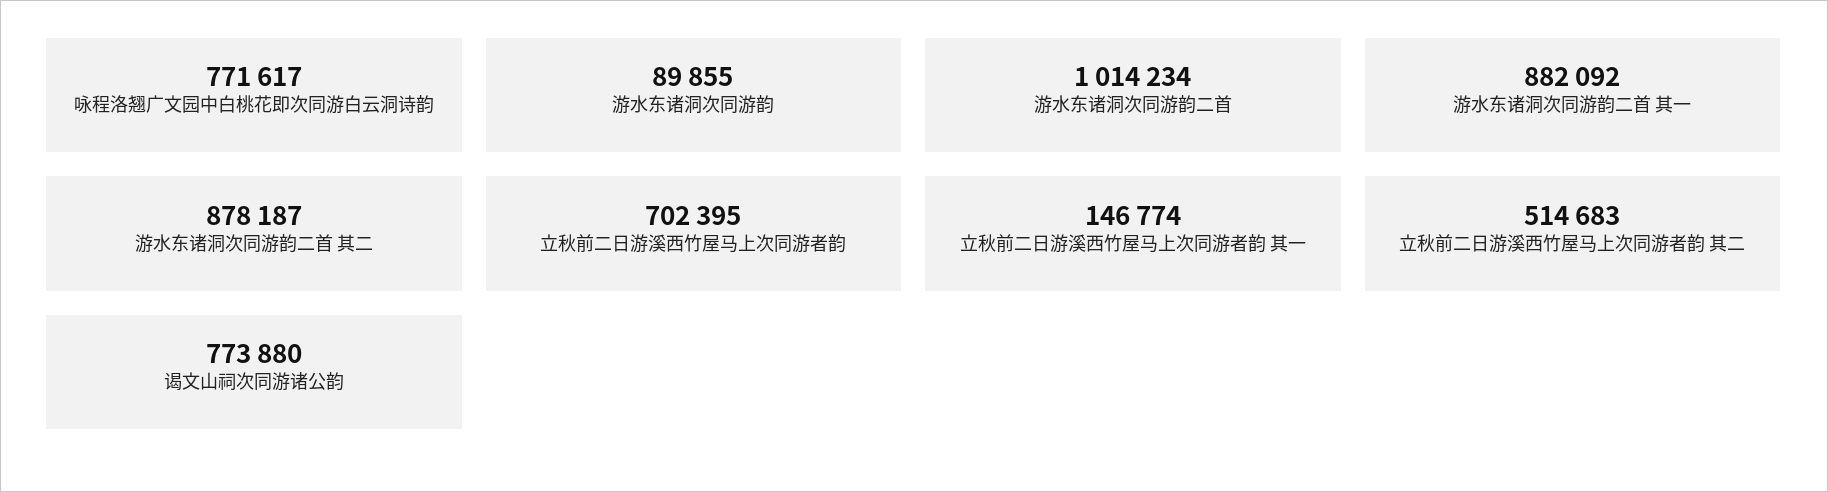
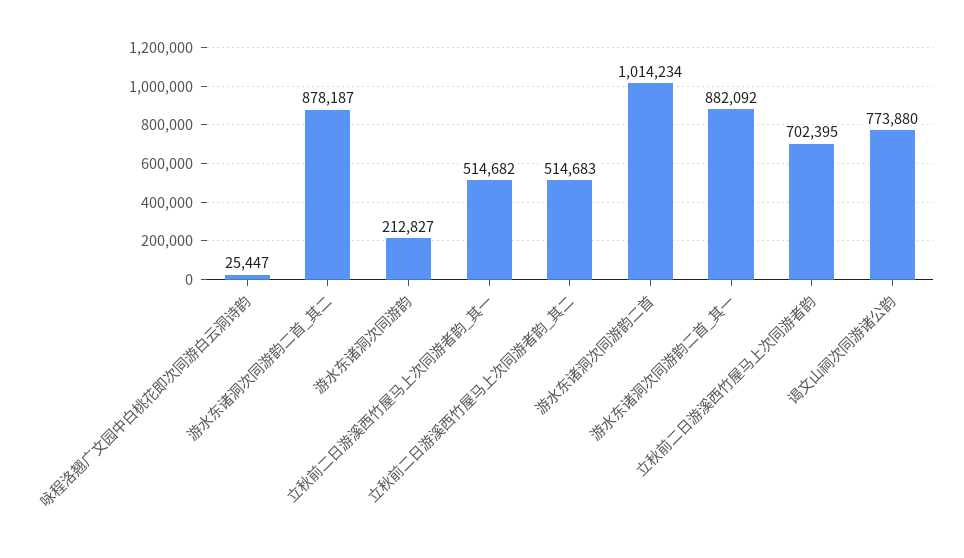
咏程洛翘广文园中白桃花即次同游白云洞诗韵: 771617 -> 25447
游水东诸洞次同游韵: 89855 -> 212827
立秋前二日游溪西竹屋马上次同游者韵 其一: 146774 -> 514682

